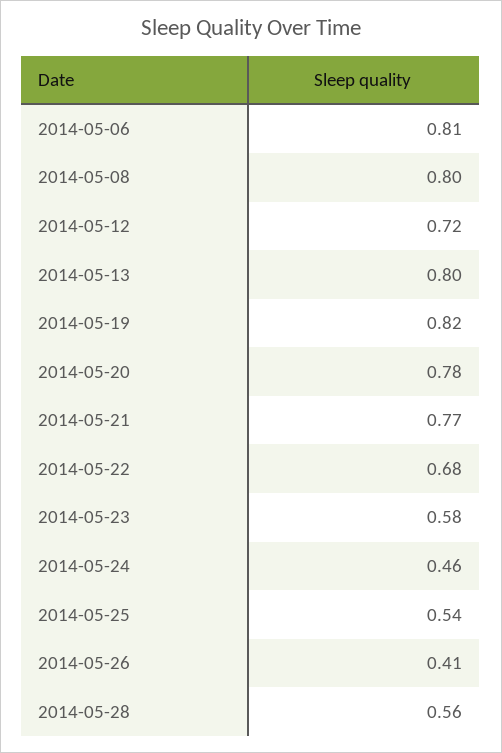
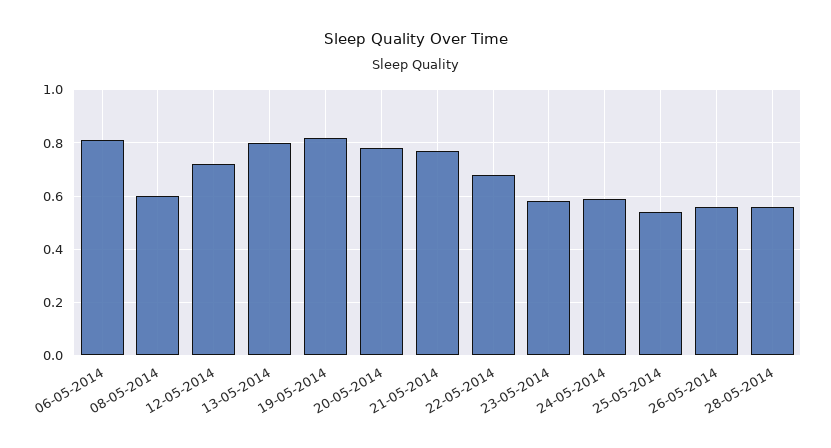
2014-05-08: 0.8 -> 0.6
2014-05-24: 0.46 -> 0.6
2014-05-26: 0.41 -> 0.55

